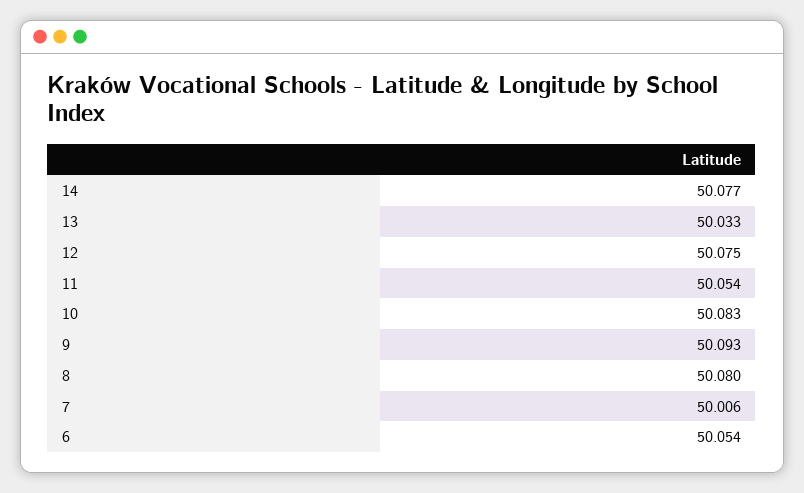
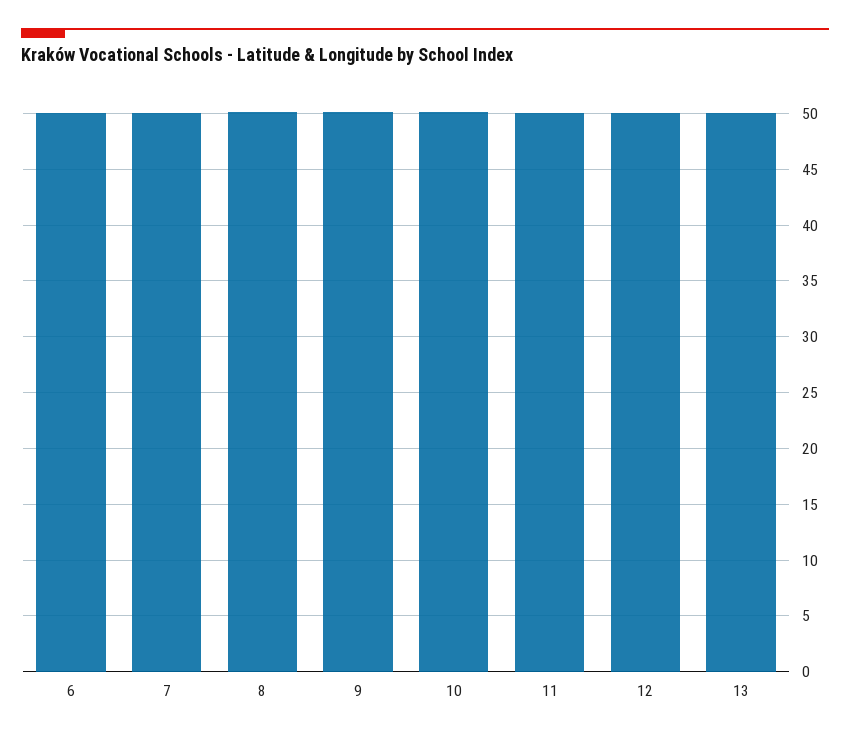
14: 50.077 -> none

